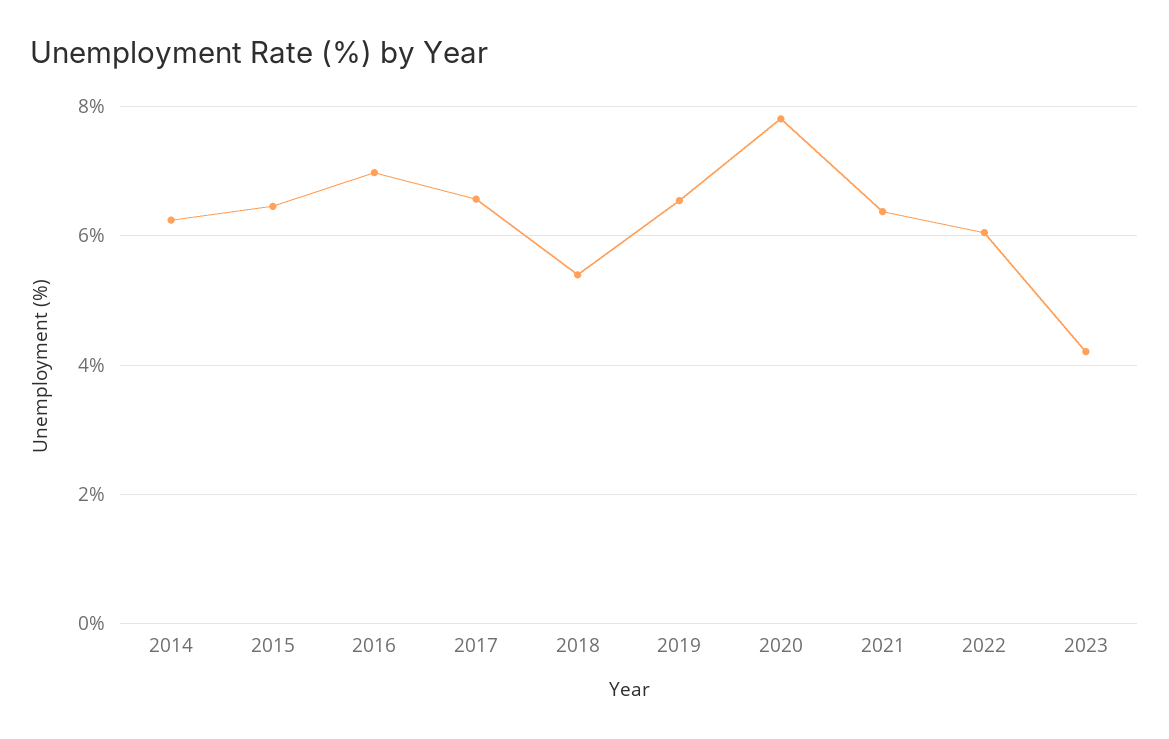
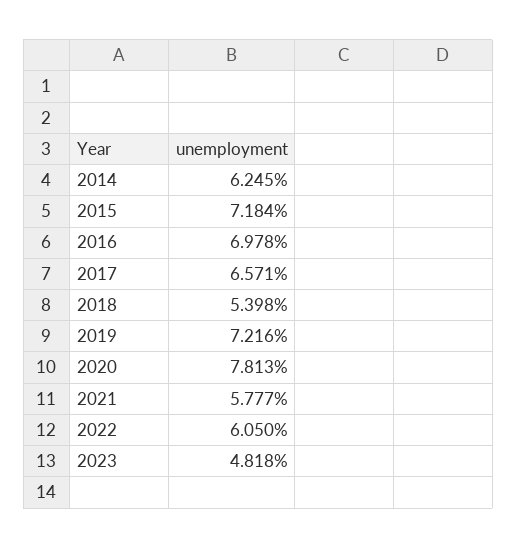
2015: 6.4 -> 7.184
2019: 6.6 -> 7.216
2021: 6.4 -> 5.777
2023: 4.2 -> 4.818

